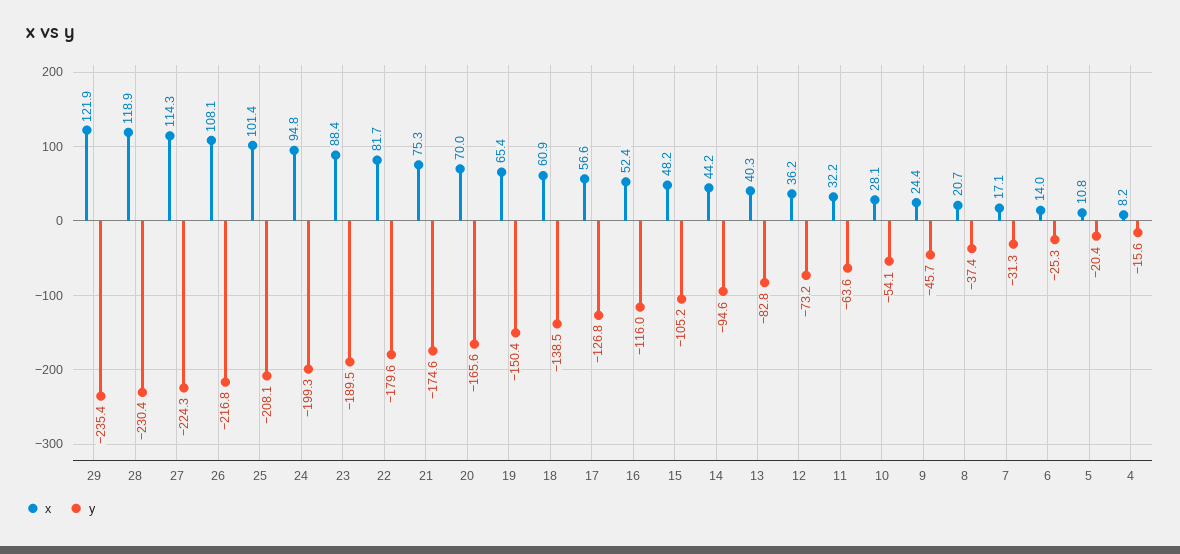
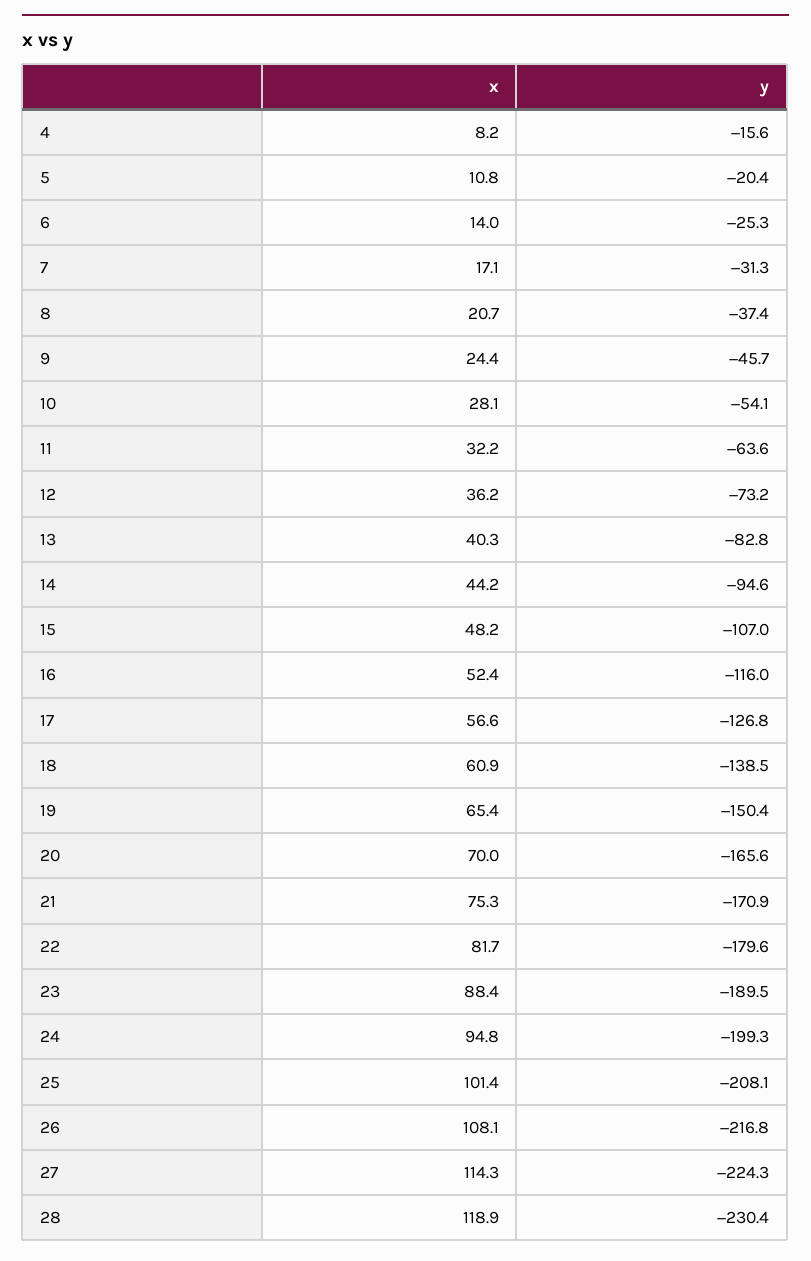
x, 29: 121.9 -> none
y, 29: -235.4 -> none
y, 21: -174.6 -> -170.9
y, 15: -105.2 -> -107

